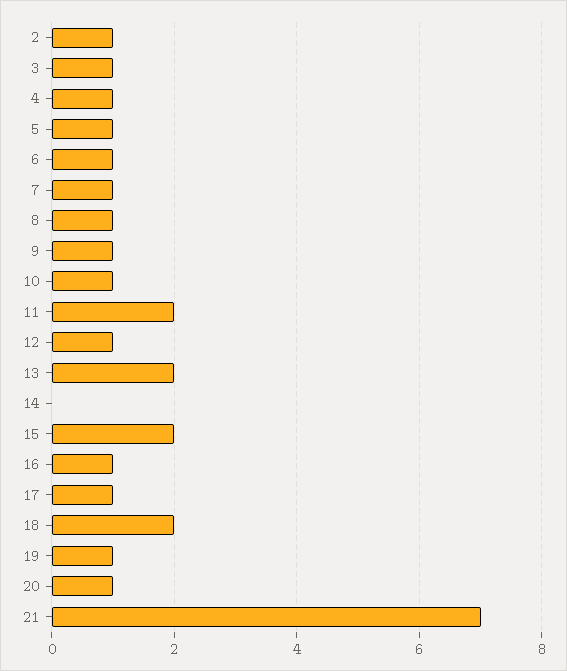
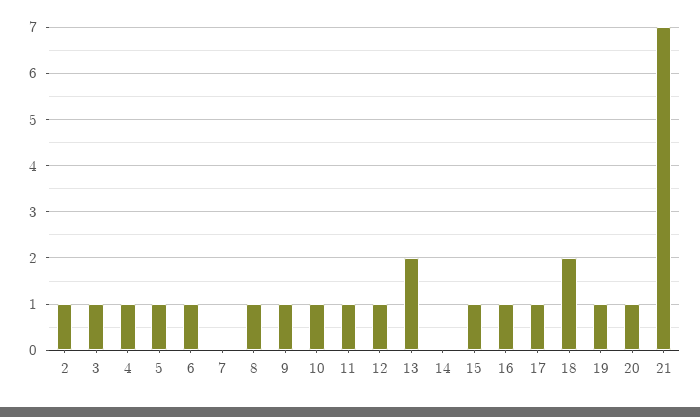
7: 1 -> 0
11: 2 -> 1
15: 2 -> 1

